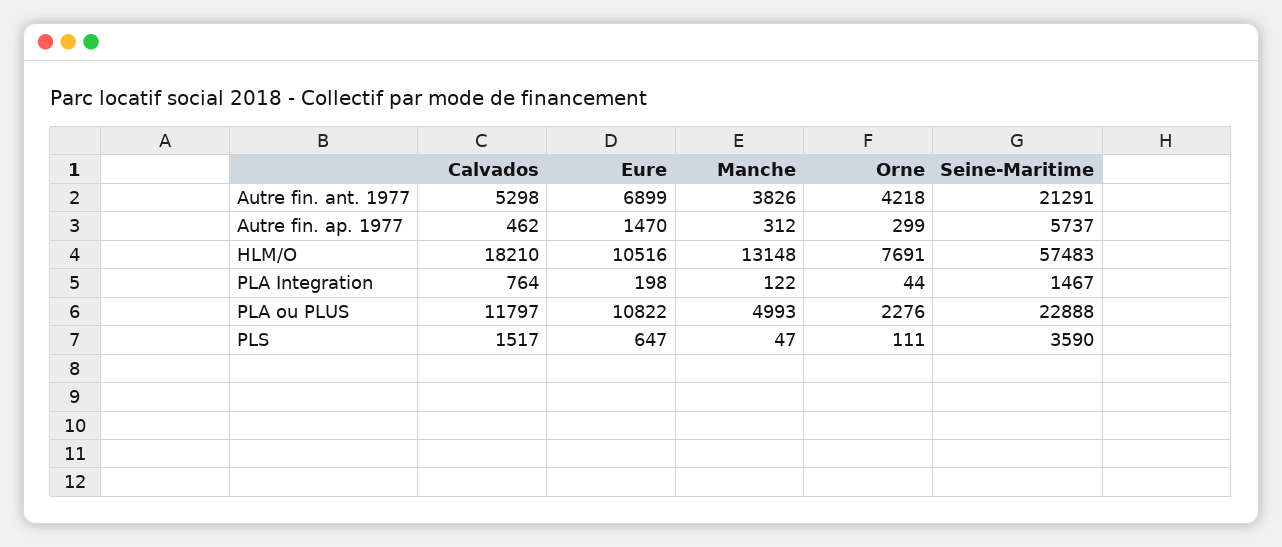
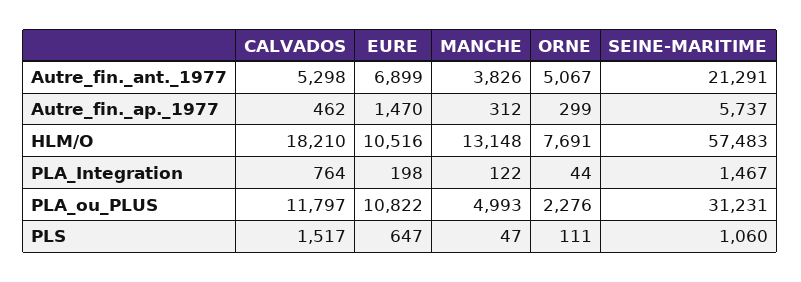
Orne, Autre fin. ant. 1977: 4218 -> 5067
Seine-Maritime, PLA ou PLUS: 22888 -> 31231
Seine-Maritime, PLS: 3590 -> 1060

